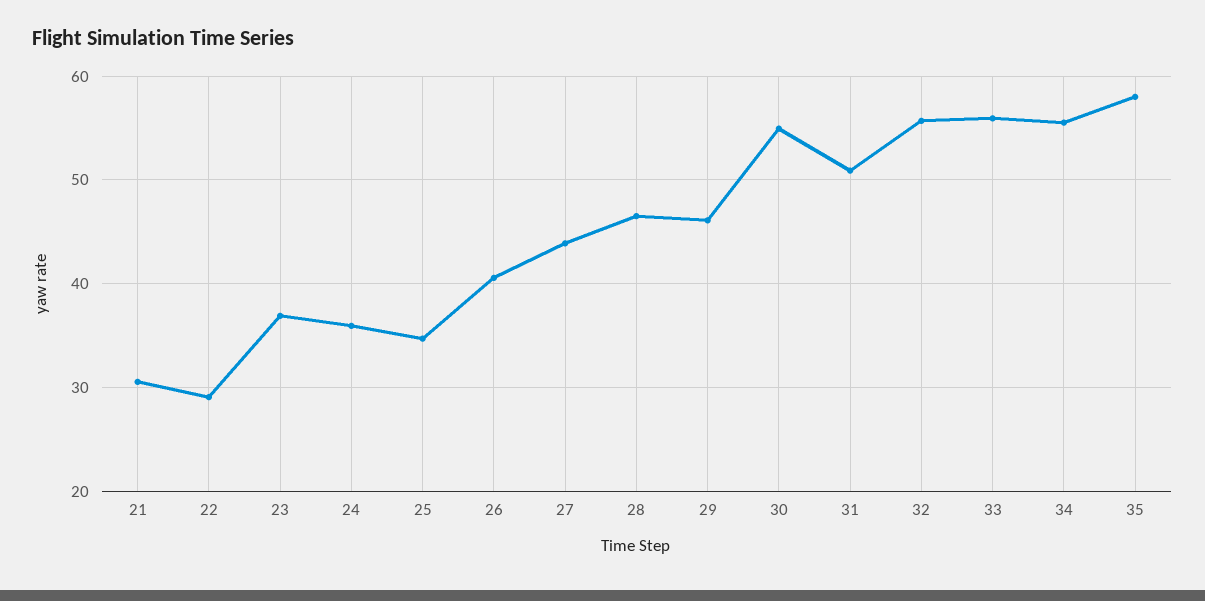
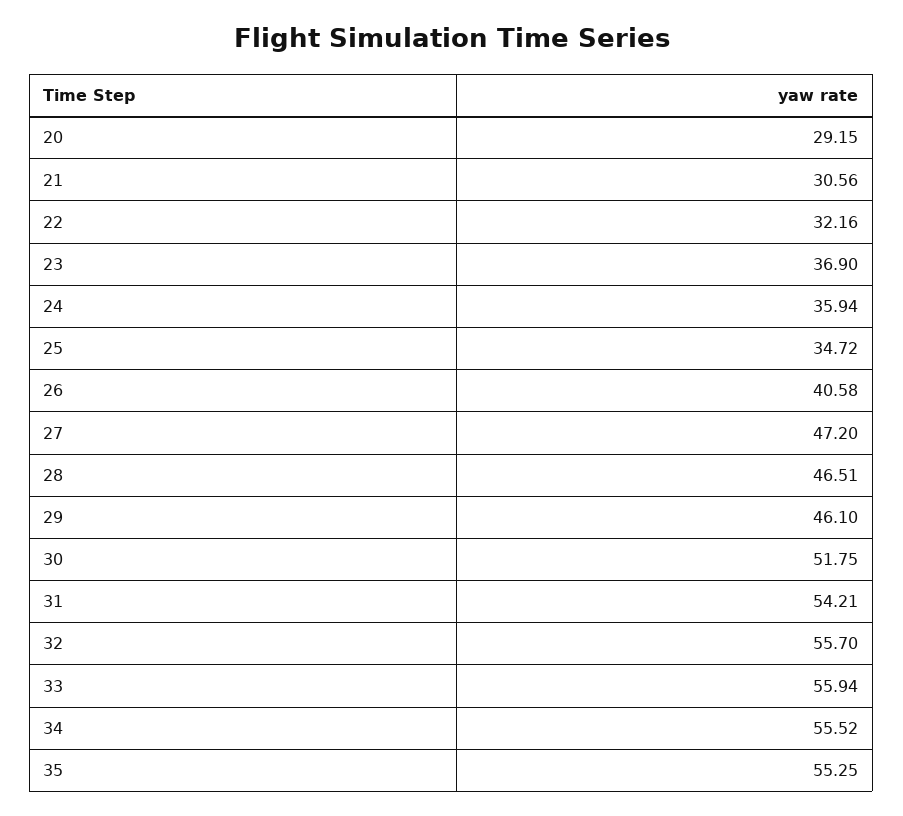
22: 29 -> 32.16
27: 44 -> 47.2
30: 55 -> 51.75
31: 51 -> 54.21
35: 58 -> 55.25
20: none -> 29.15

